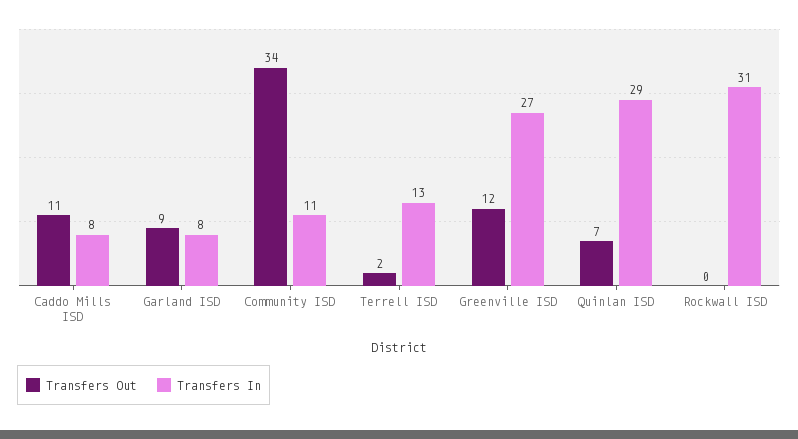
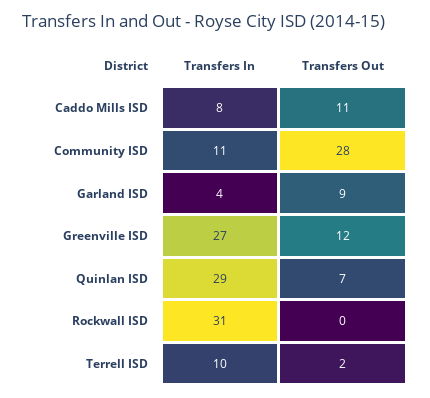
Transfers In, Garland ISD: 8 -> 4
Transfers Out, Community ISD: 34 -> 28
Transfers In, Terrell ISD: 13 -> 10

